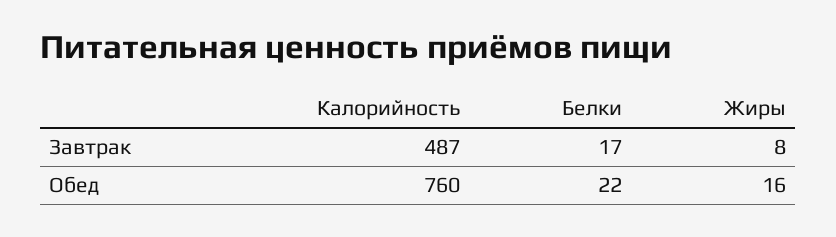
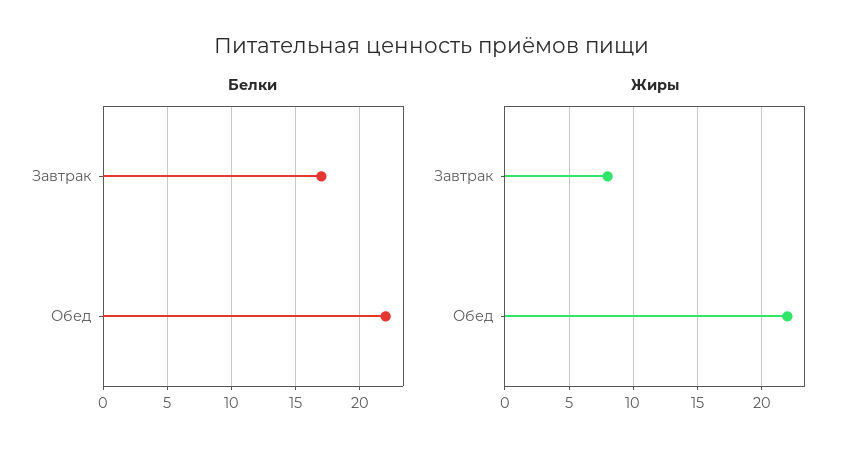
Калорийность, Завтрак: 487 -> none
Калорийность, Обед: 760 -> none
Жиры, Обед: 16 -> 22

